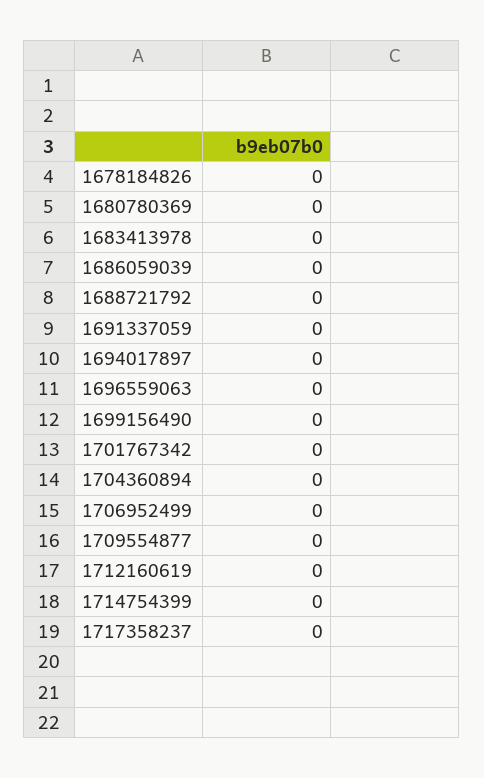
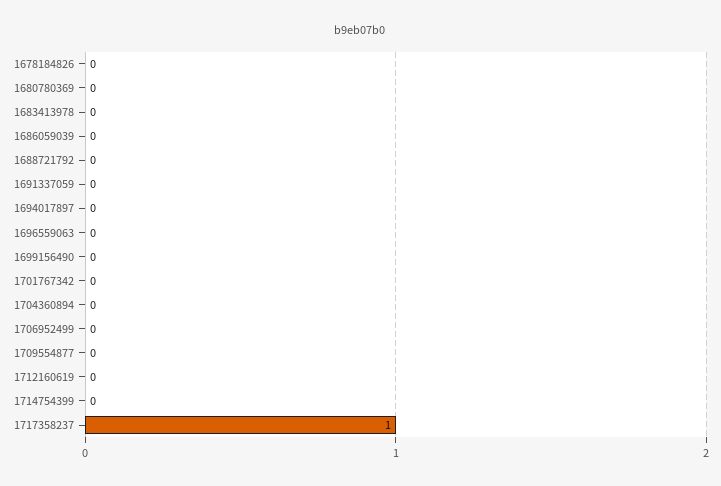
1717358237: 0 -> 1

